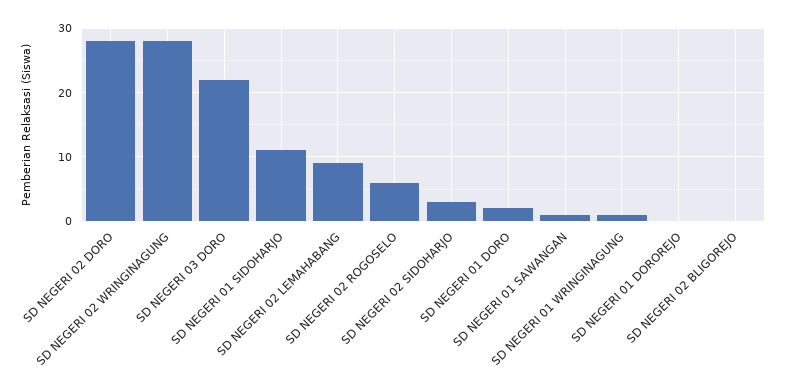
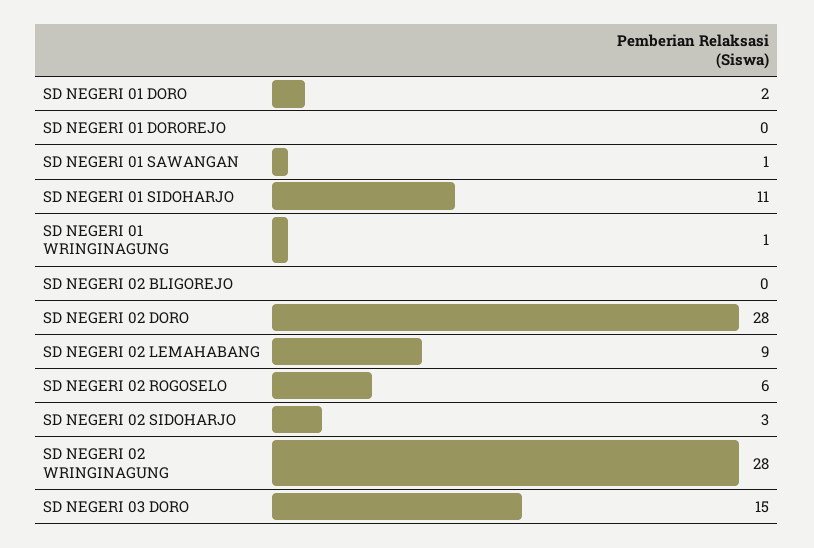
SD NEGERI 03 DORO: 22 -> 15

